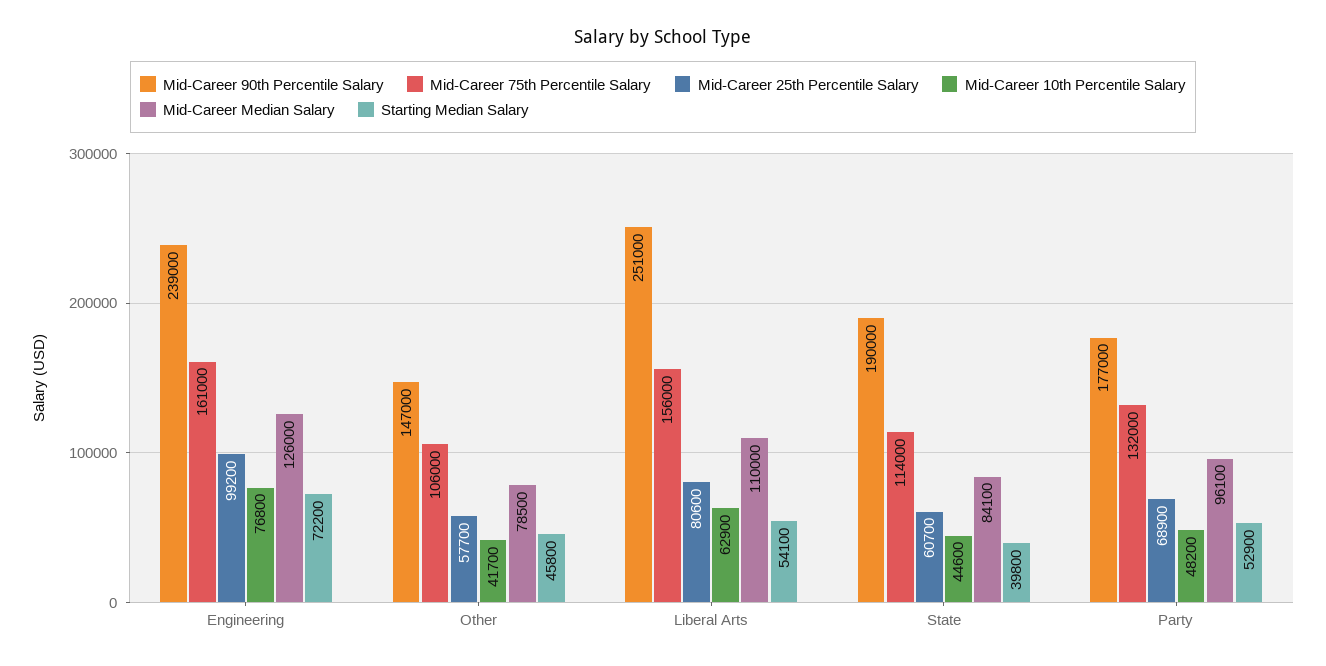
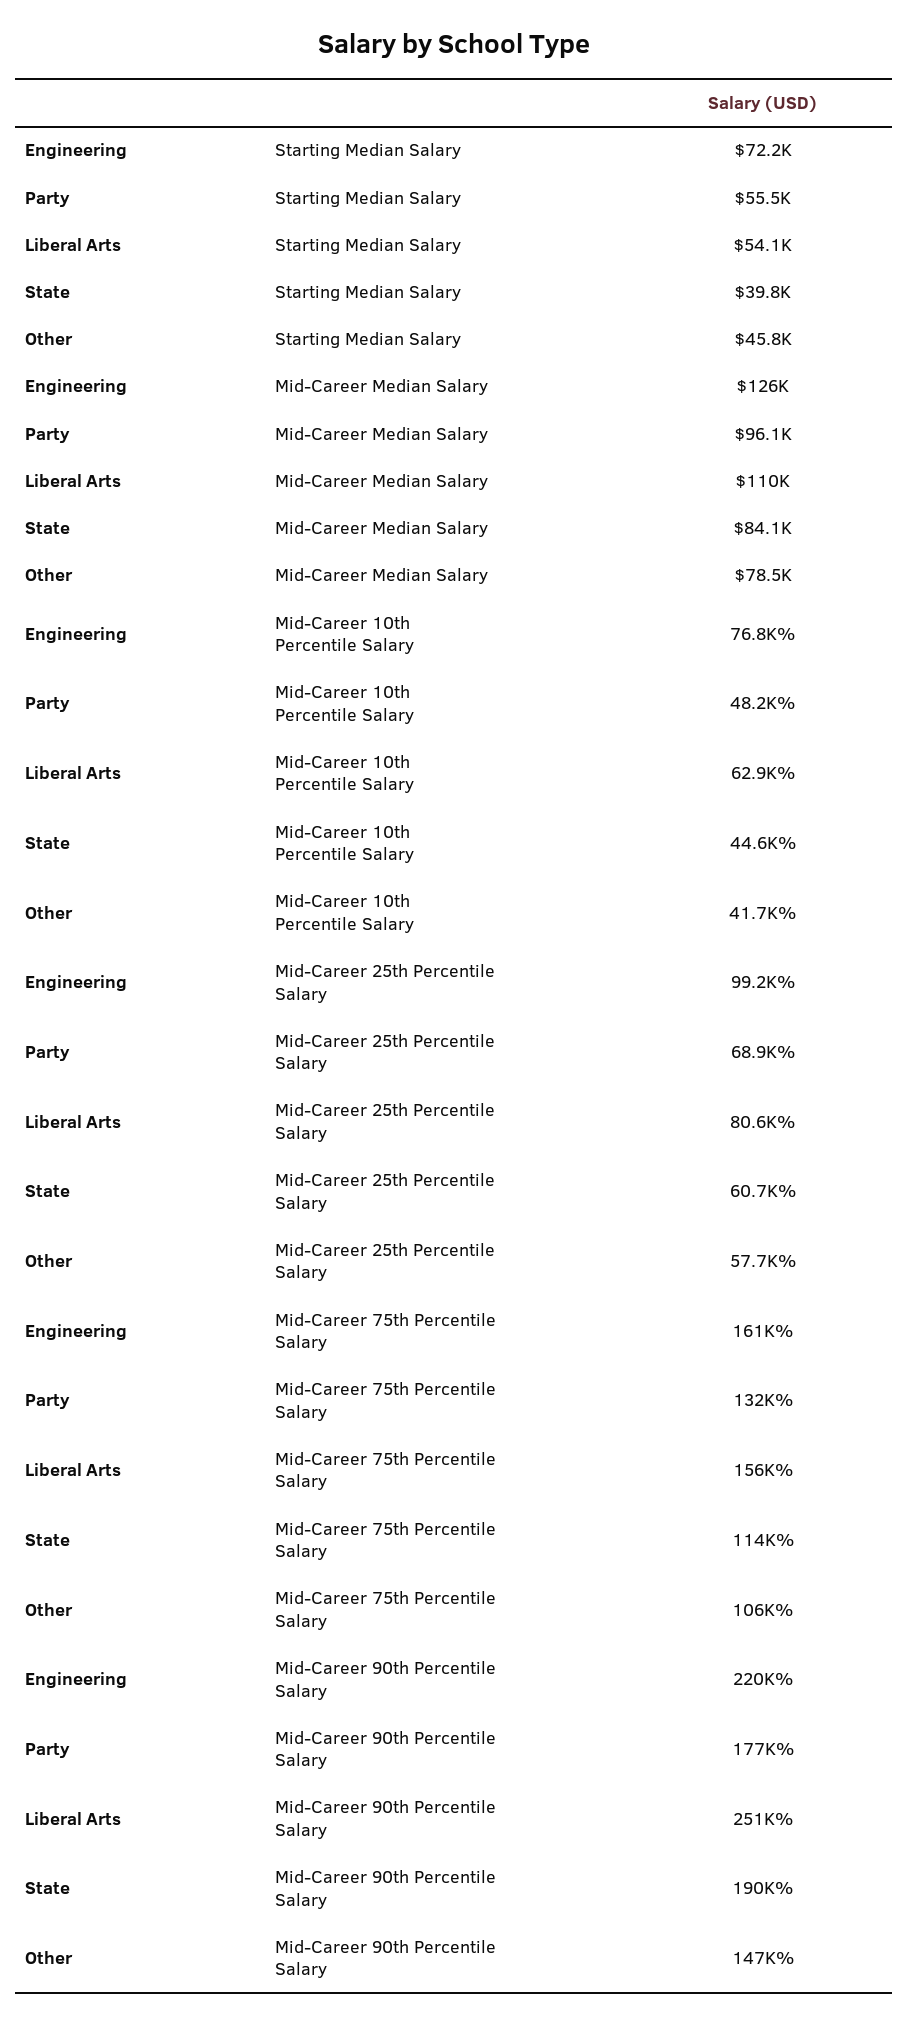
Mid-Career 90th Percentile Salary, Engineering: 239000 -> 220000
Starting Median Salary, Party: 52900 -> 55500

